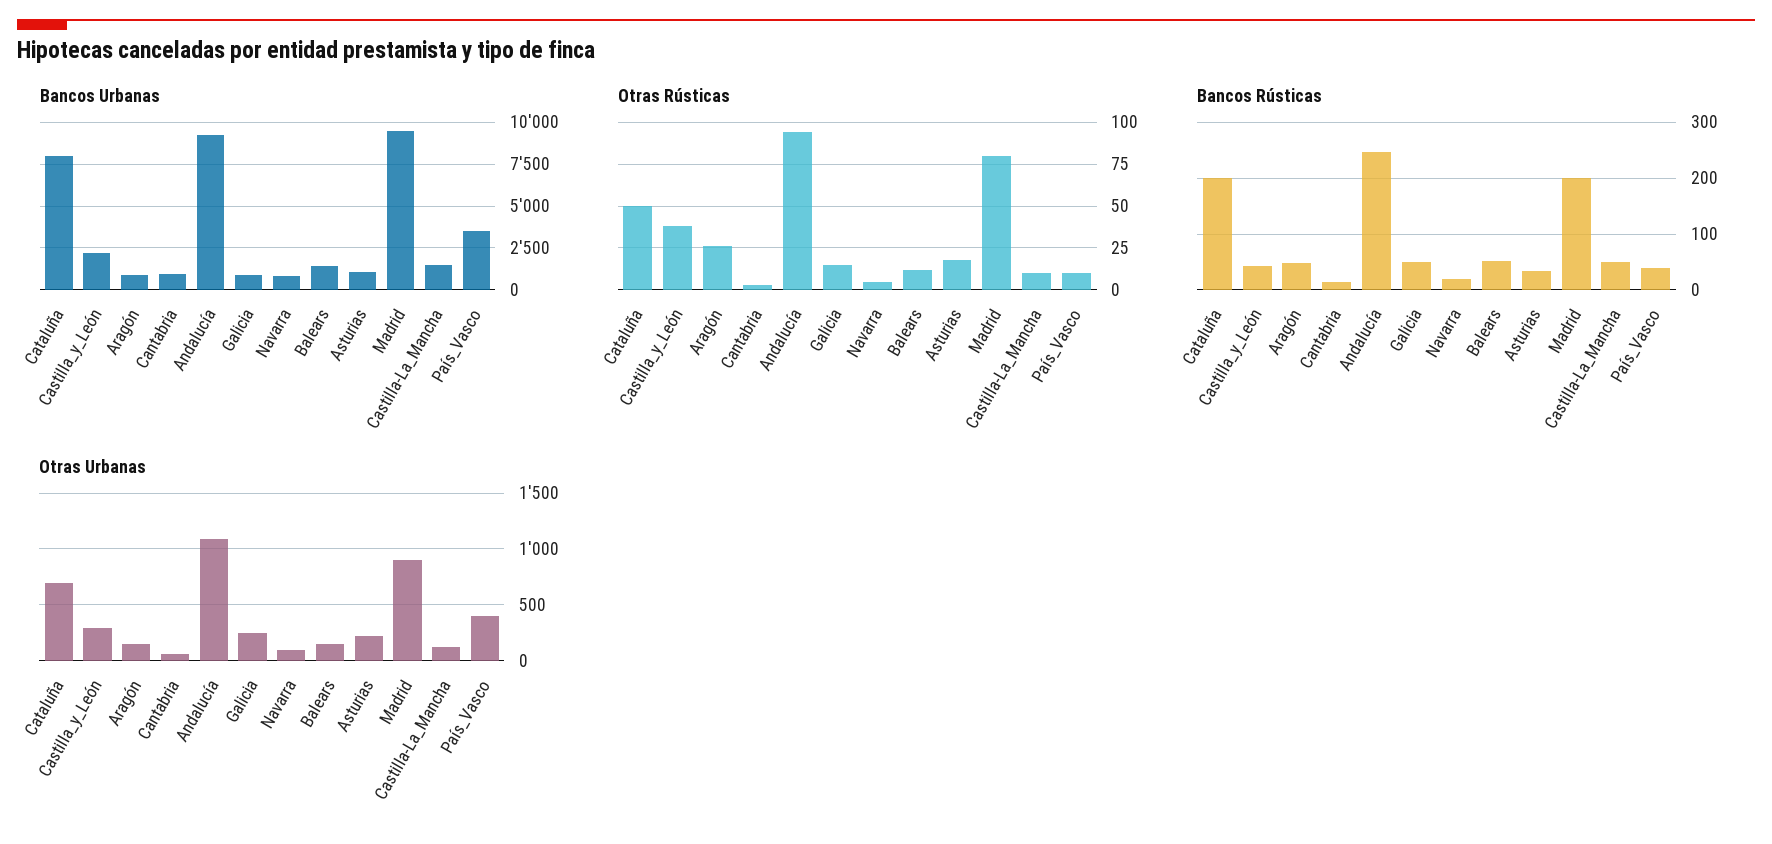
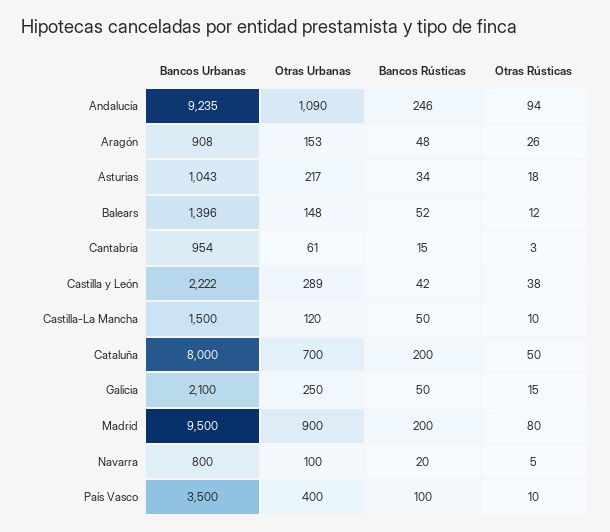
Bancos Urbanas, Galicia: 1000 -> 2100
Bancos Rústicas, País_Vasco: 40 -> 100

